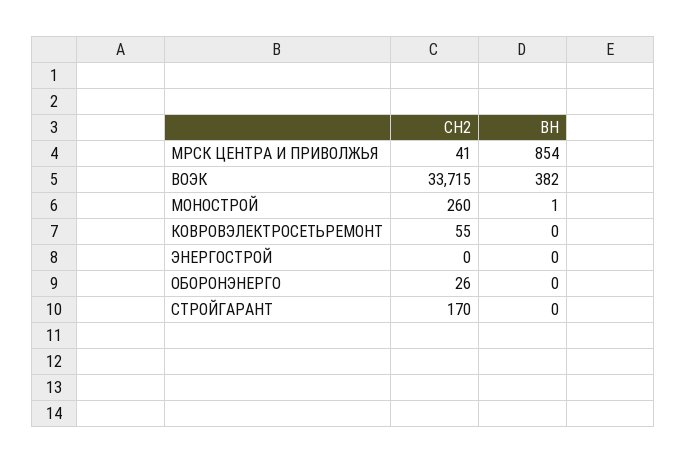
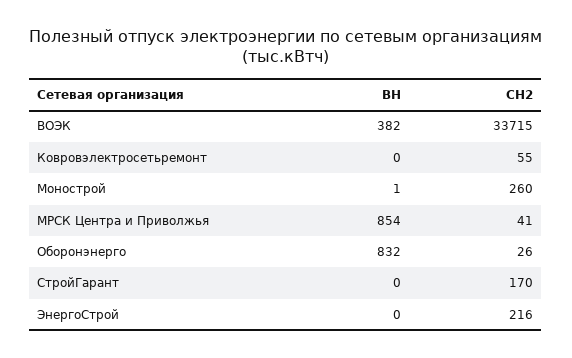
СН2, ЭНЕРГОСТРОЙ: 0 -> 216
ВН, ОБОРОНЭНЕРГО: 0 -> 832

